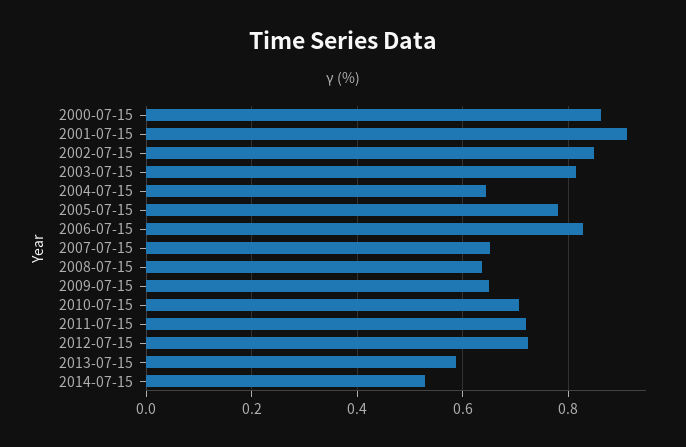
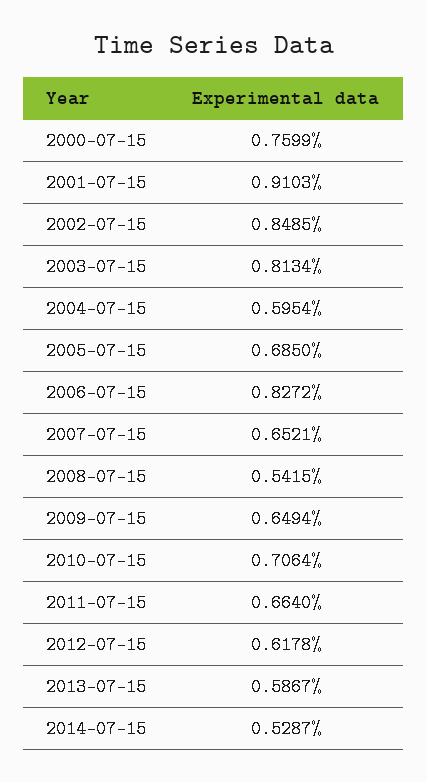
2000-07-15: 0.86 -> 0.7599
2004-07-15: 0.64 -> 0.5954
2005-07-15: 0.78 -> 0.685
2008-07-15: 0.64 -> 0.5415
2011-07-15: 0.72 -> 0.664
2012-07-15: 0.72 -> 0.6178

